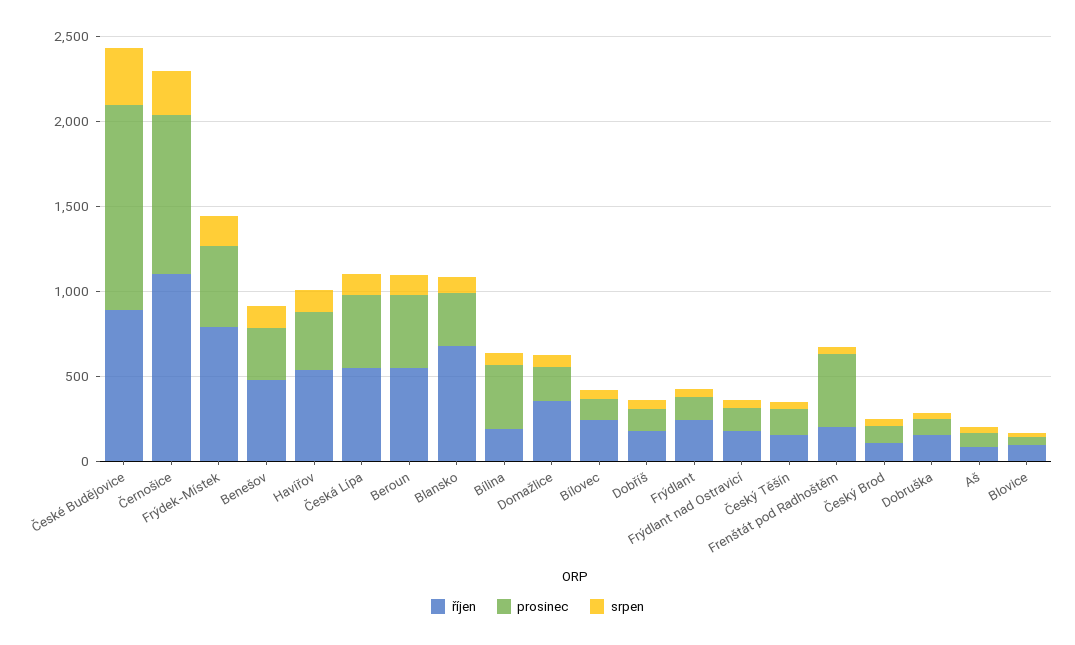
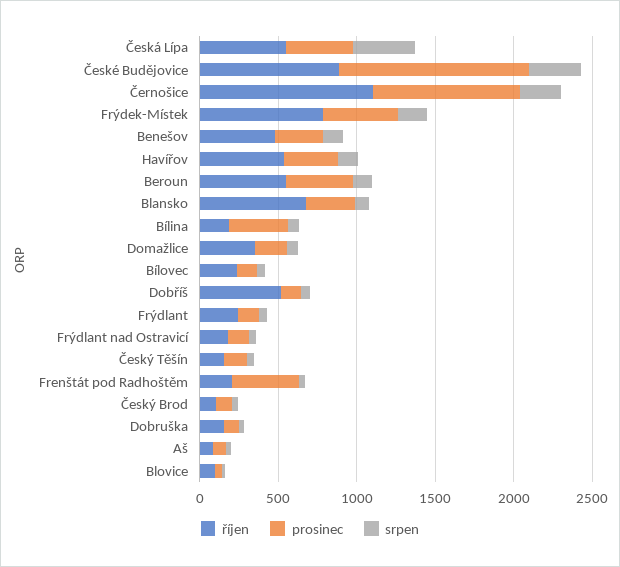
srpen, Česká Lípa: 100 -> 400
říjen, Dobříš: 200 -> 500

